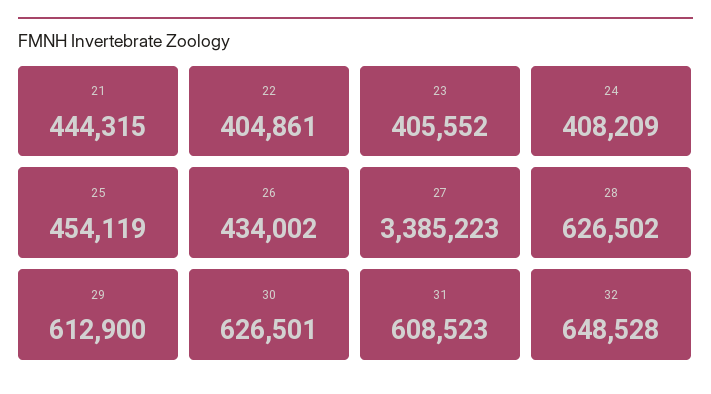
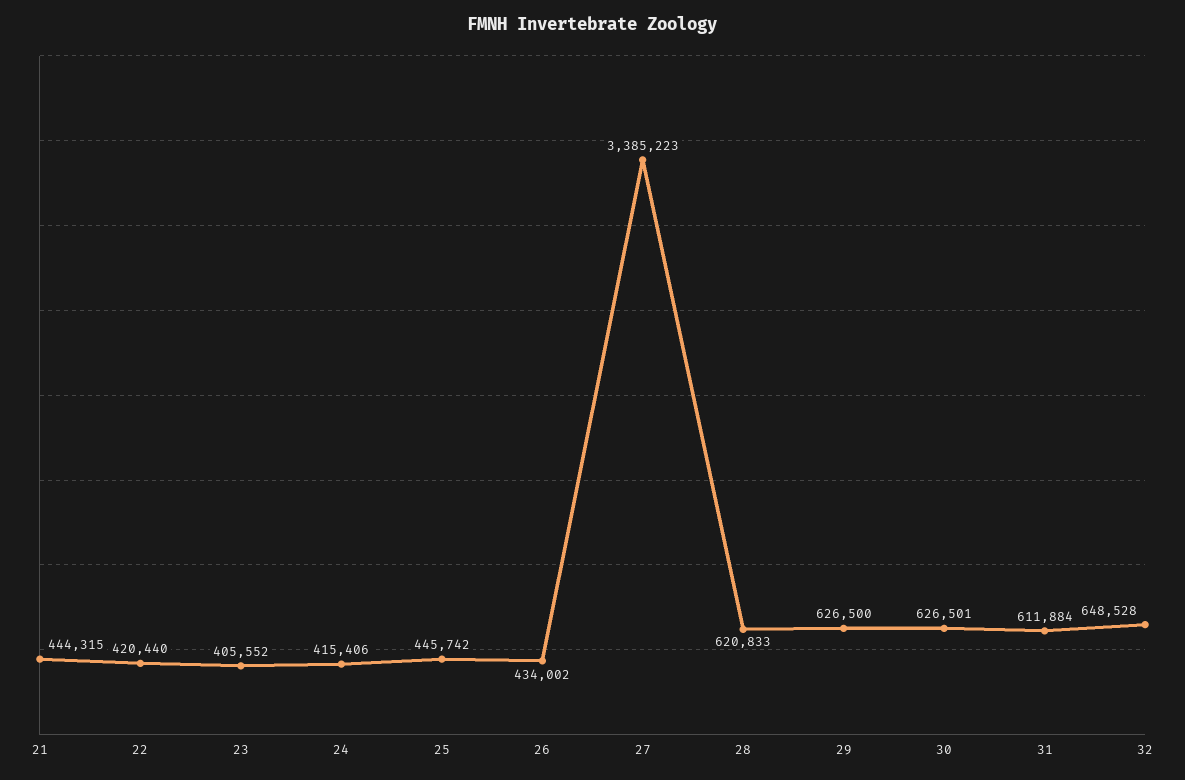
22: 404861 -> 420440
24: 408209 -> 415406
25: 454119 -> 445742
28: 626502 -> 620833
29: 612900 -> 626500
31: 608523 -> 611884

